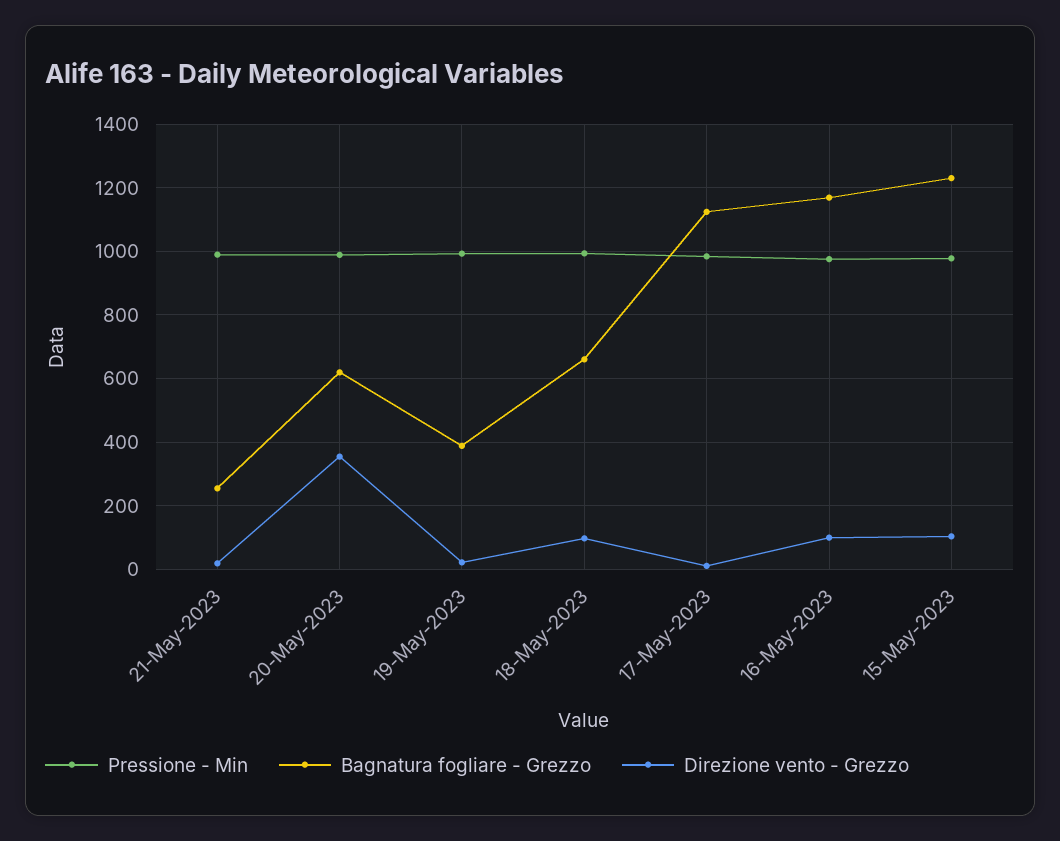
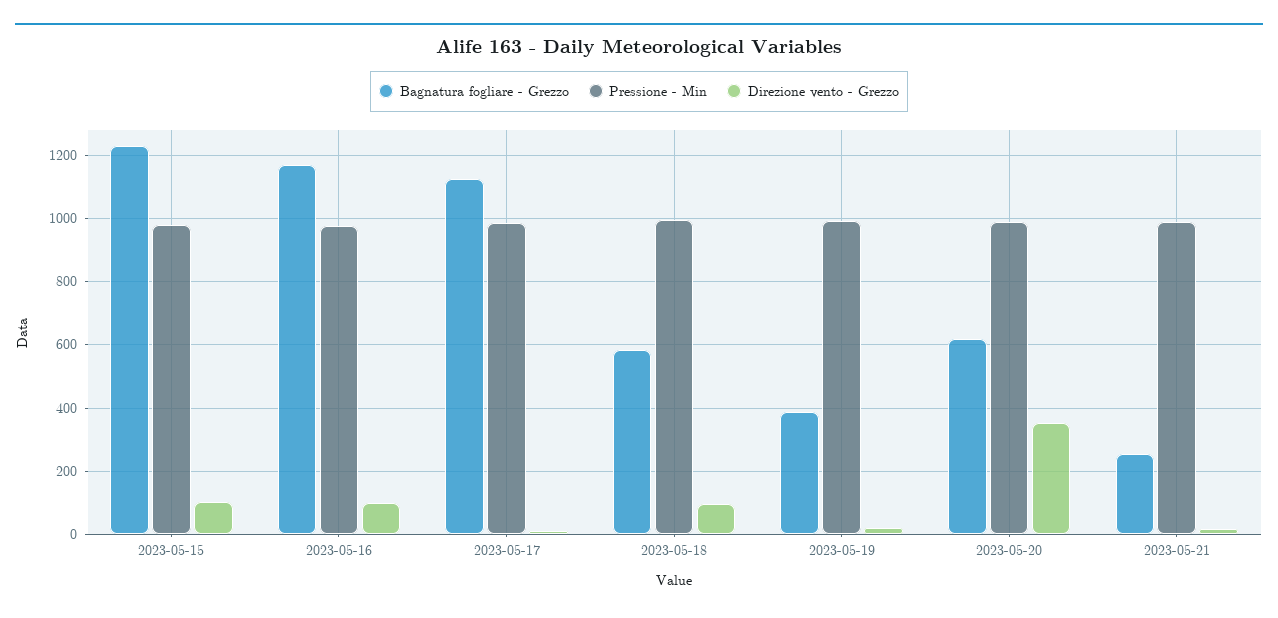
Bagnatura fogliare - Grezzo, 18-May-2023: 660 -> 580

